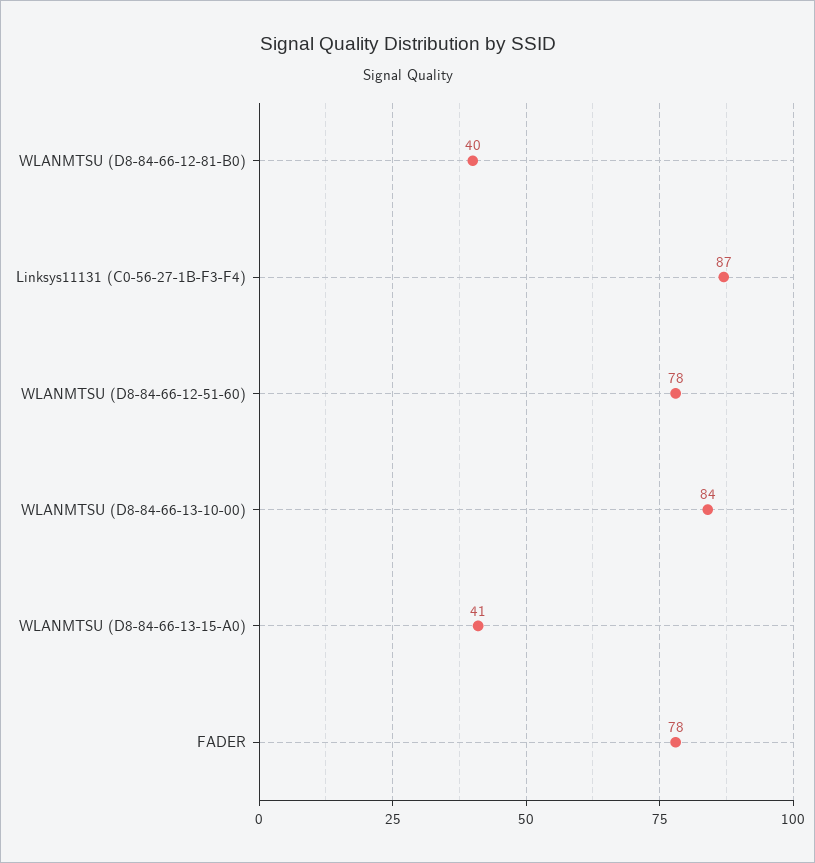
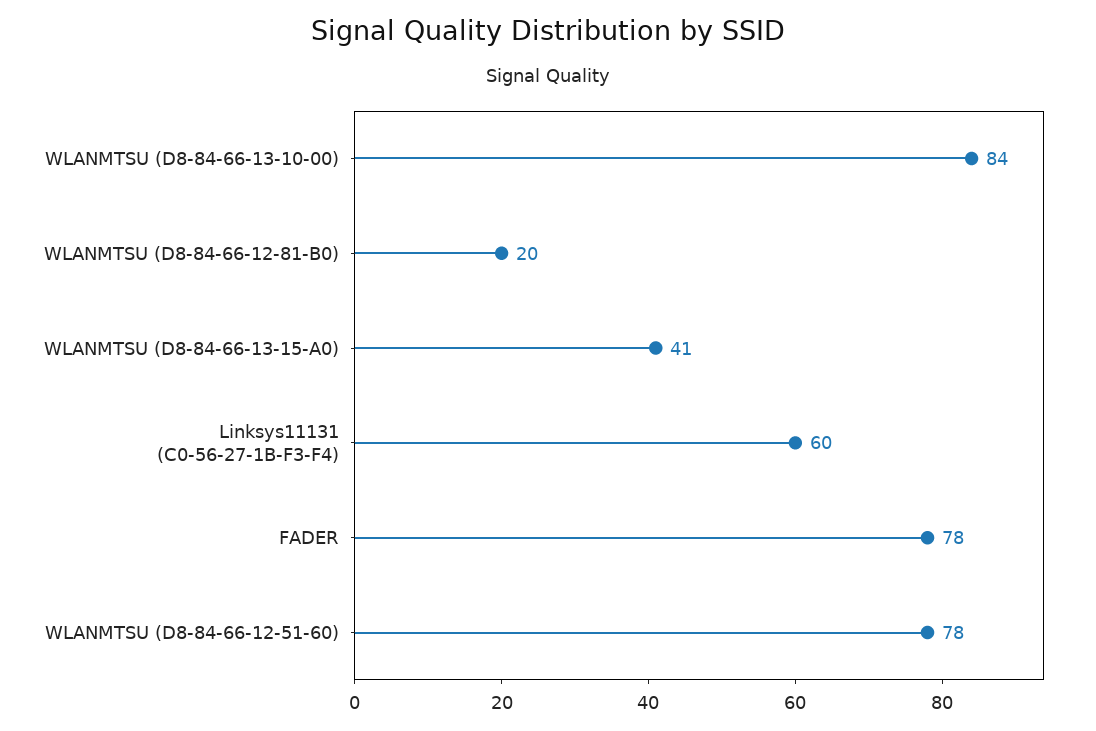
WLANMTSU (D8-84-66-12-81-B0): 40 -> 20
Linksys11131 (C0-56-27-1B-F3-F4): 87 -> 60

